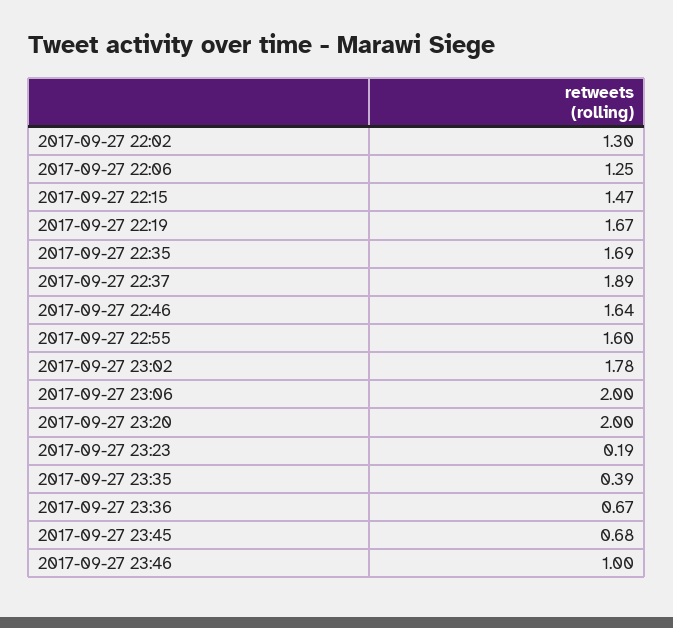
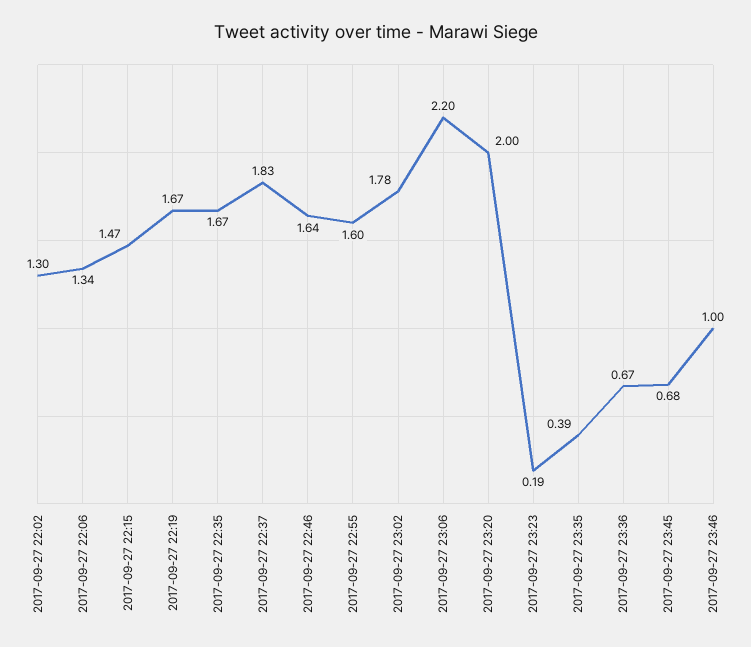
2017-09-27 22:06: 1.25 -> 1.34
2017-09-27 22:35: 1.69 -> 1.67
2017-09-27 22:37: 1.89 -> 1.83
2017-09-27 23:06: 2 -> 2.2

